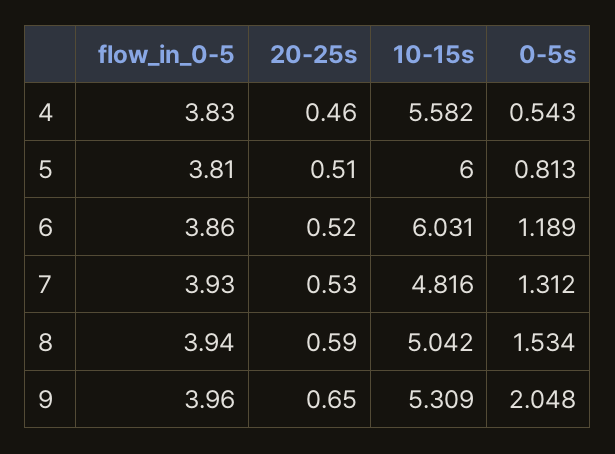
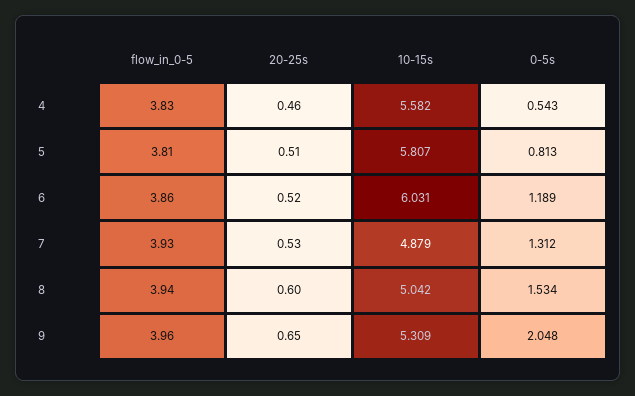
10-15s, 5: 6 -> 5.807
10-15s, 7: 4.816 -> 4.879
20-25s, 8: 0.59 -> 0.6

